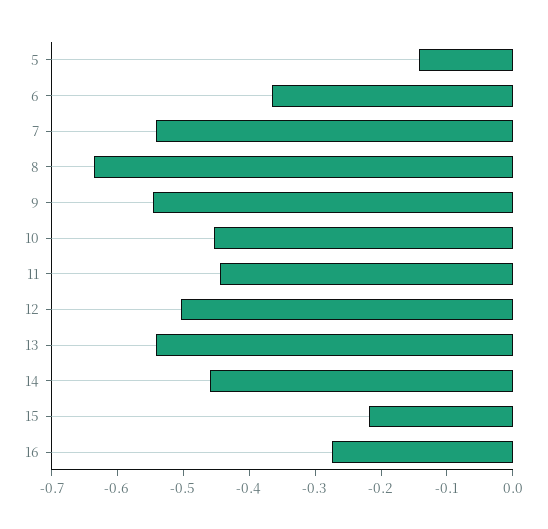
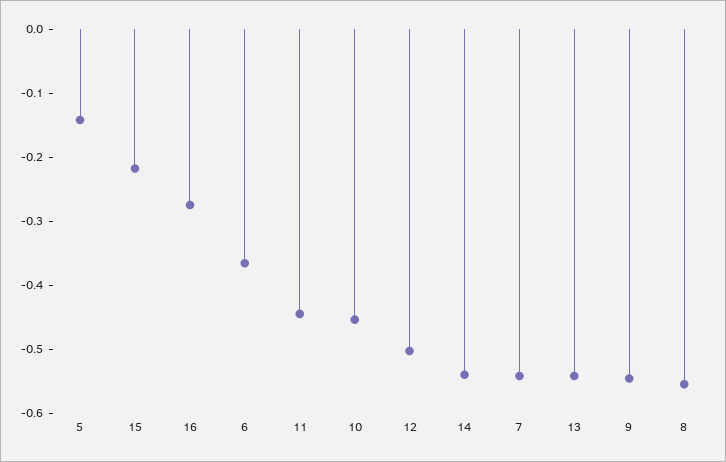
8: -0.64 -> -0.56
14: -0.46 -> -0.54

